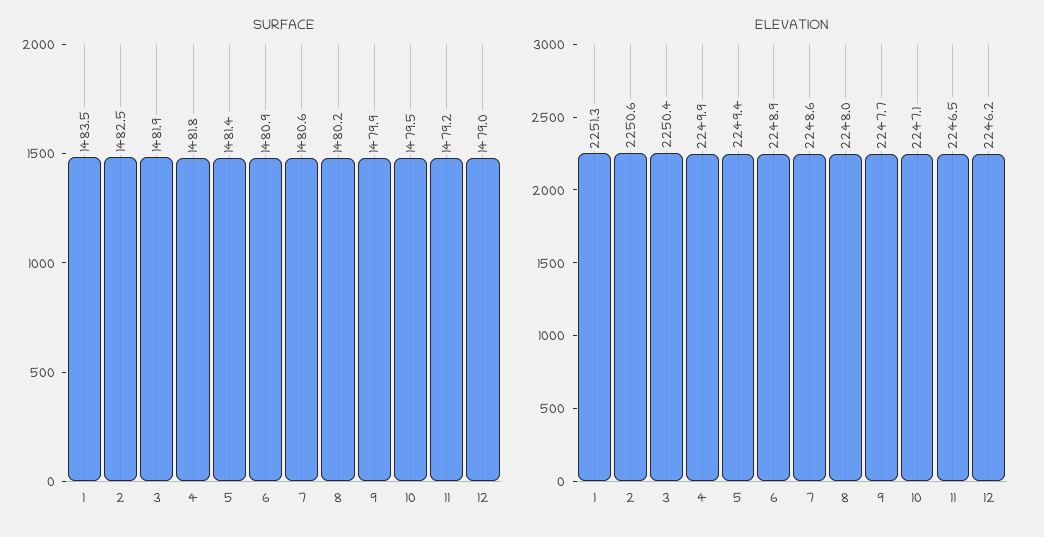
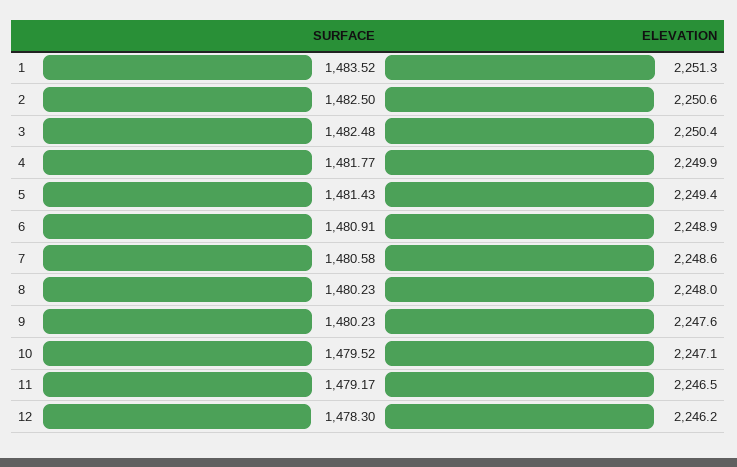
SURFACE, 3: 1481.9 -> 1482.48
SURFACE, 9: 1479.9 -> 1480.23
SURFACE, 12: 1479 -> 1478.3
ELEVATION, 9: 2247.7 -> 2247.6

